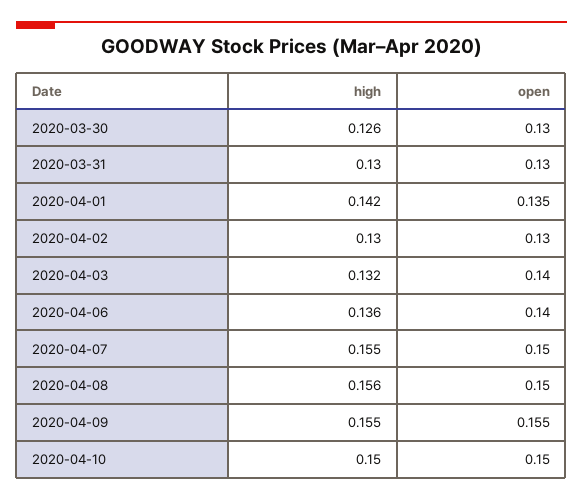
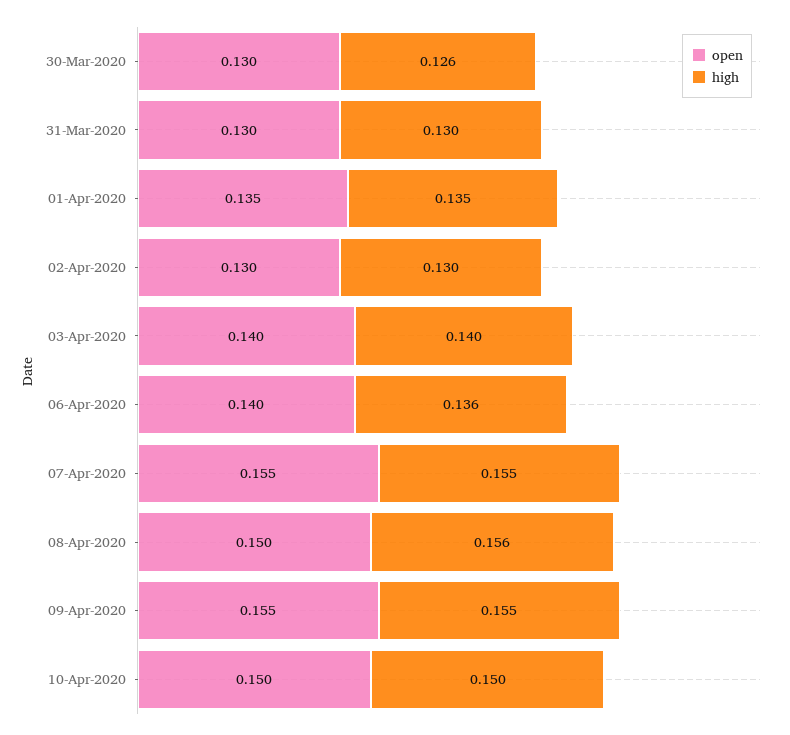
high, 2020-04-01: 0.142 -> 0.135
high, 2020-04-03: 0.132 -> 0.14
open, 2020-04-07: 0.15 -> 0.155

